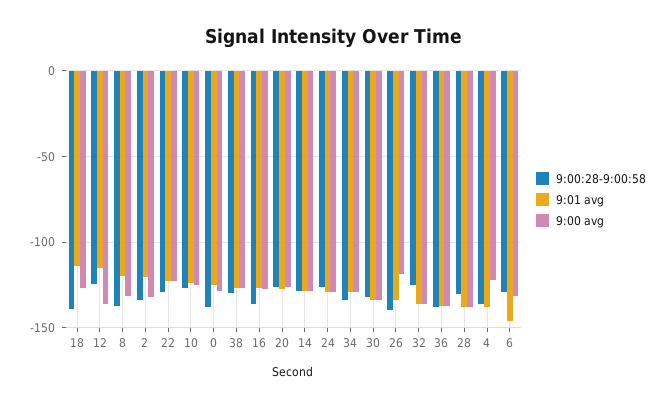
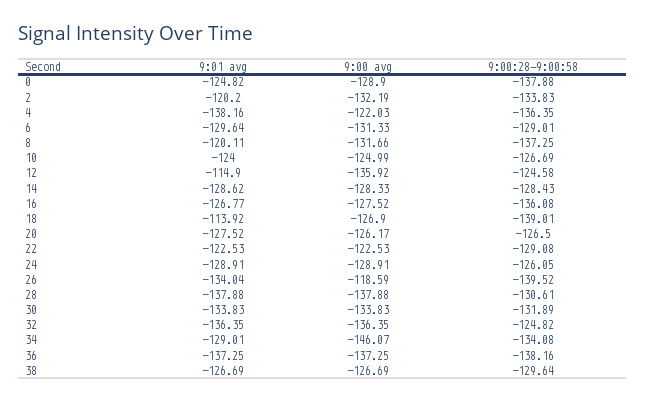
9:00 avg, 34: -130 -> -146.07
9:01 avg, 6: -145 -> -129.64

